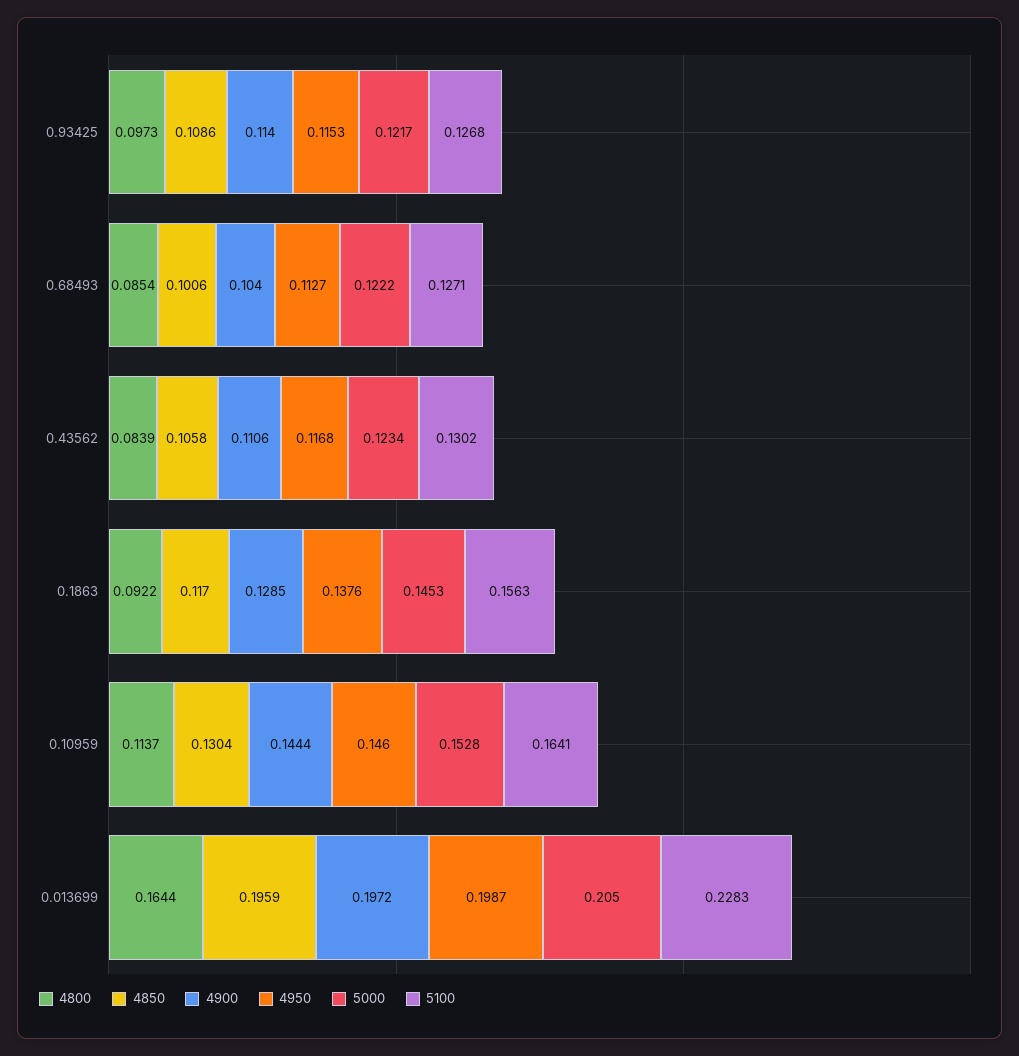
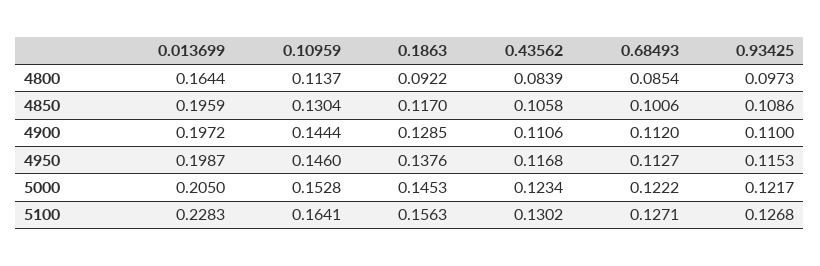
4900, 0.93425: 0.114 -> 0.11
4900, 0.68493: 0.104 -> 0.112

